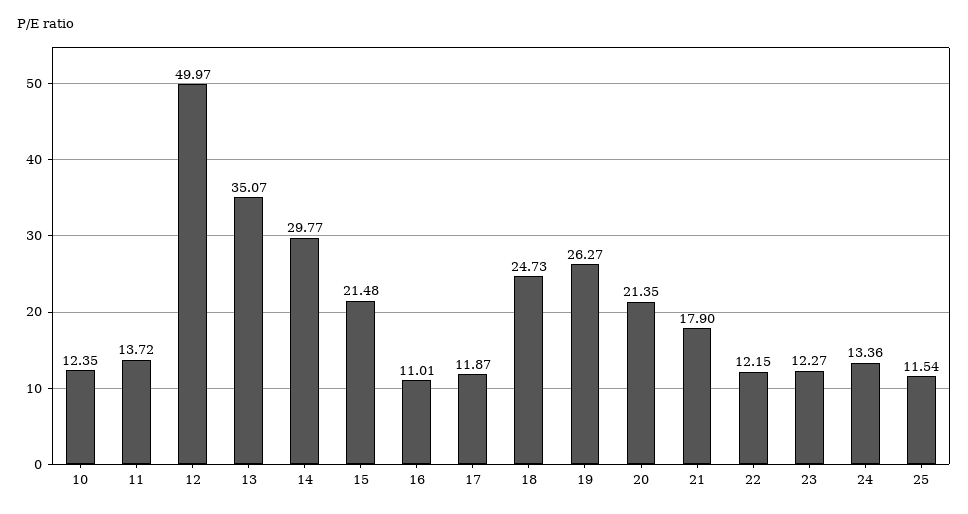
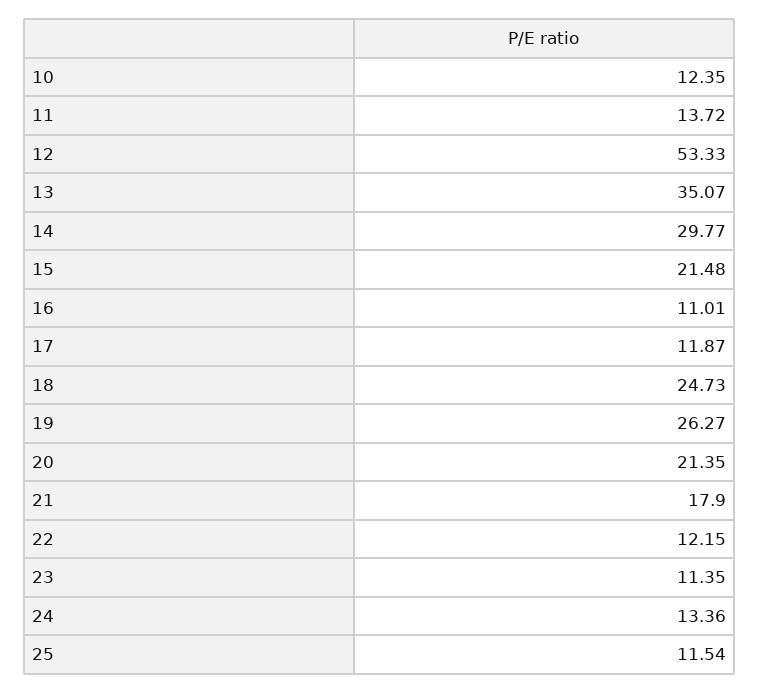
12: 49.97 -> 53.33
23: 12.27 -> 11.35

